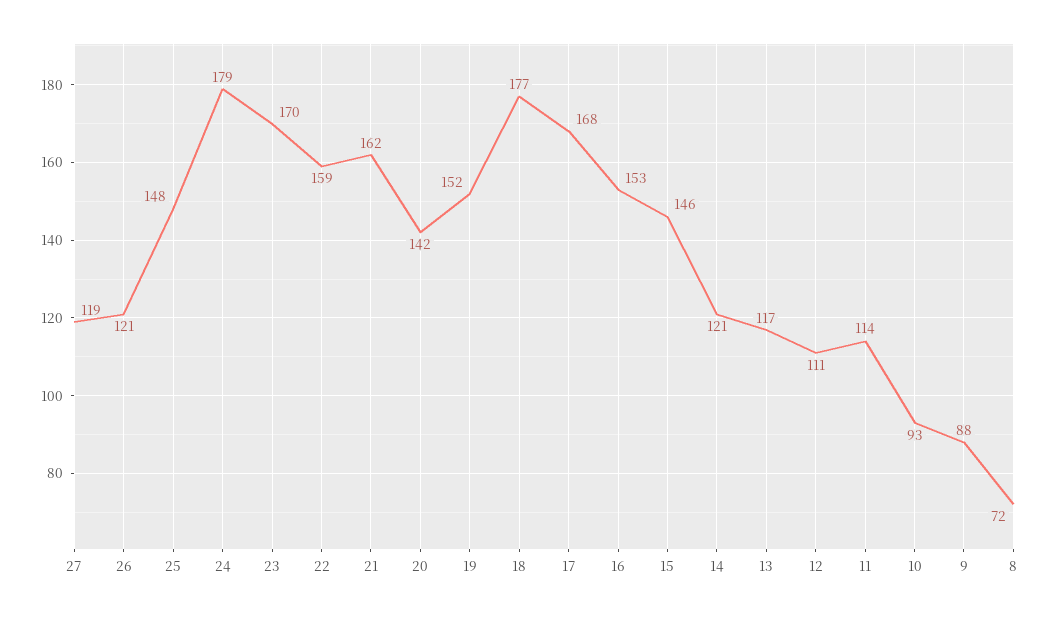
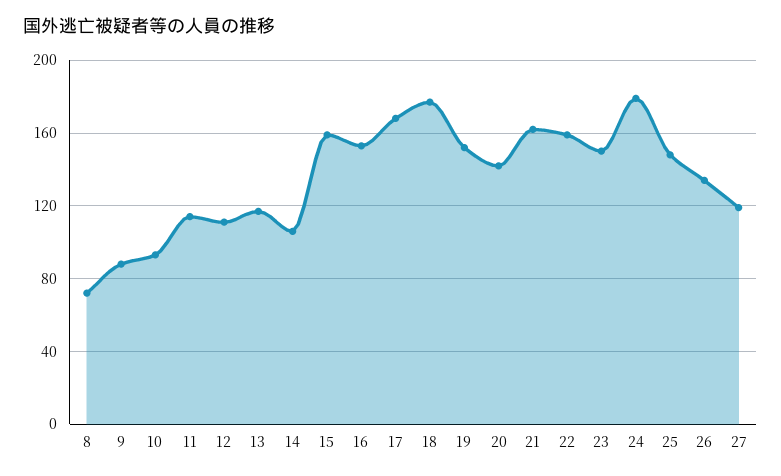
26: 121 -> 135
23: 170 -> 150
15: 146 -> 160
14: 121 -> 105

